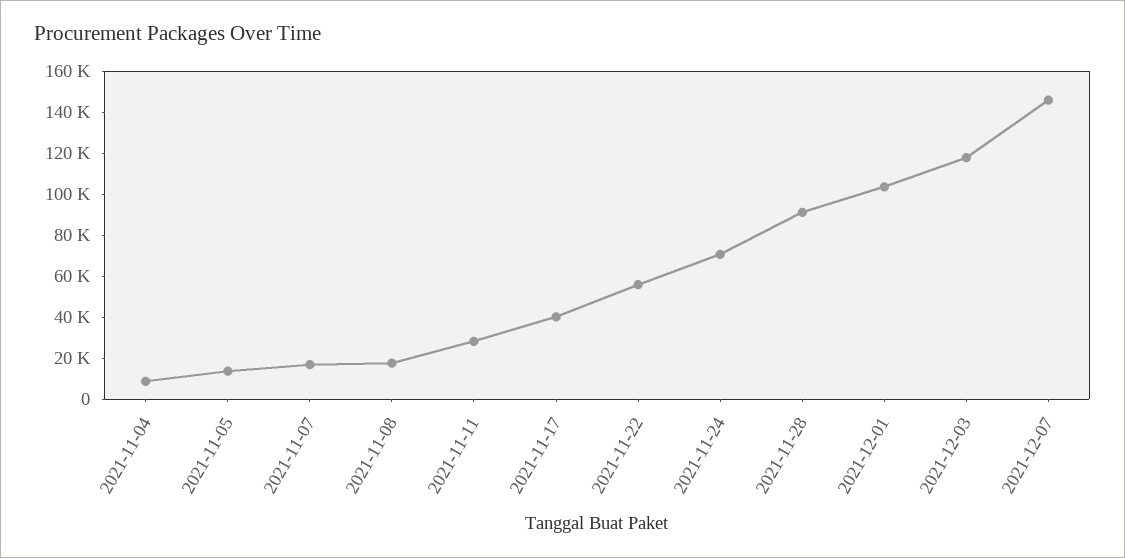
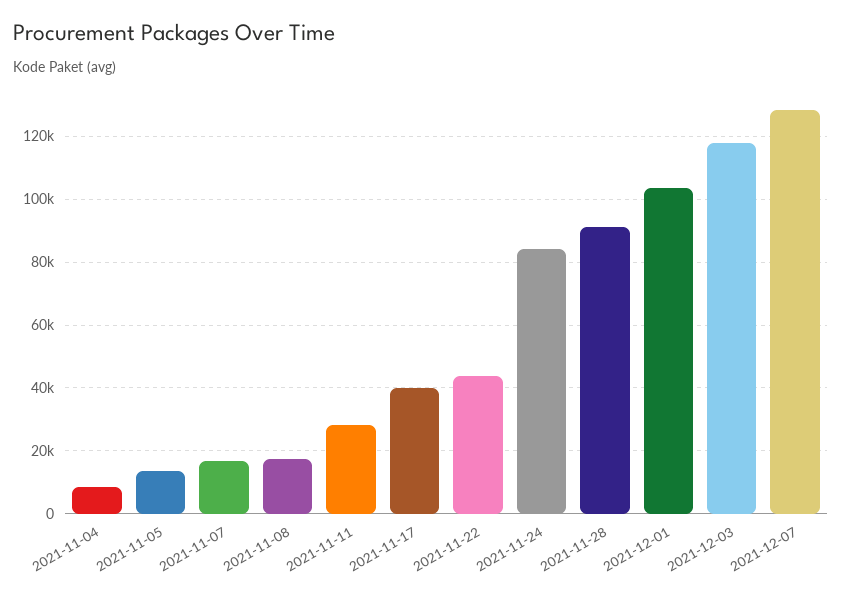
2021-11-22: 55000 -> 44000
2021-11-24: 70000 -> 84000
2021-12-07: 145000 -> 128000

